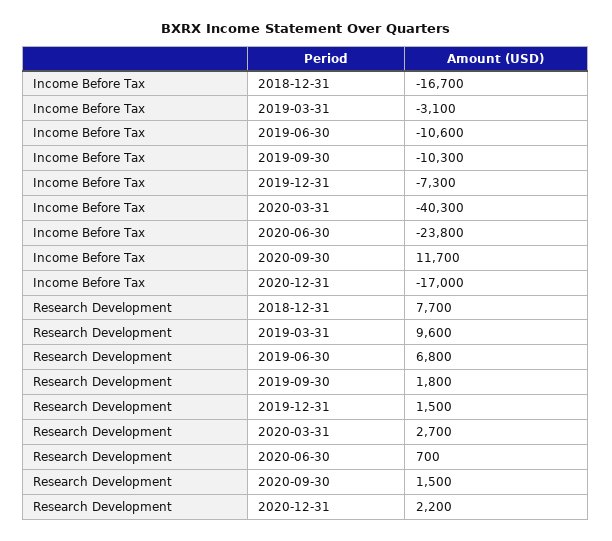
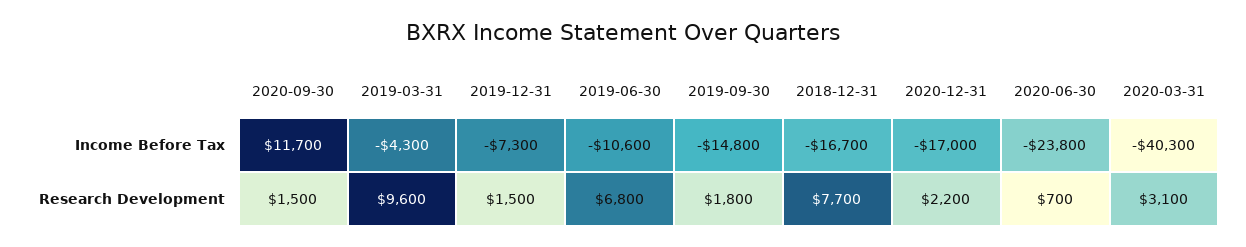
Income Before Tax, 2019-03-31: -3100 -> -4300
Income Before Tax, 2019-09-30: -10300 -> -14800
Research Development, 2020-03-31: 2700 -> 3100

